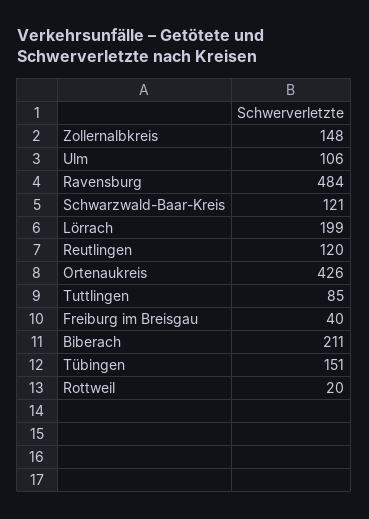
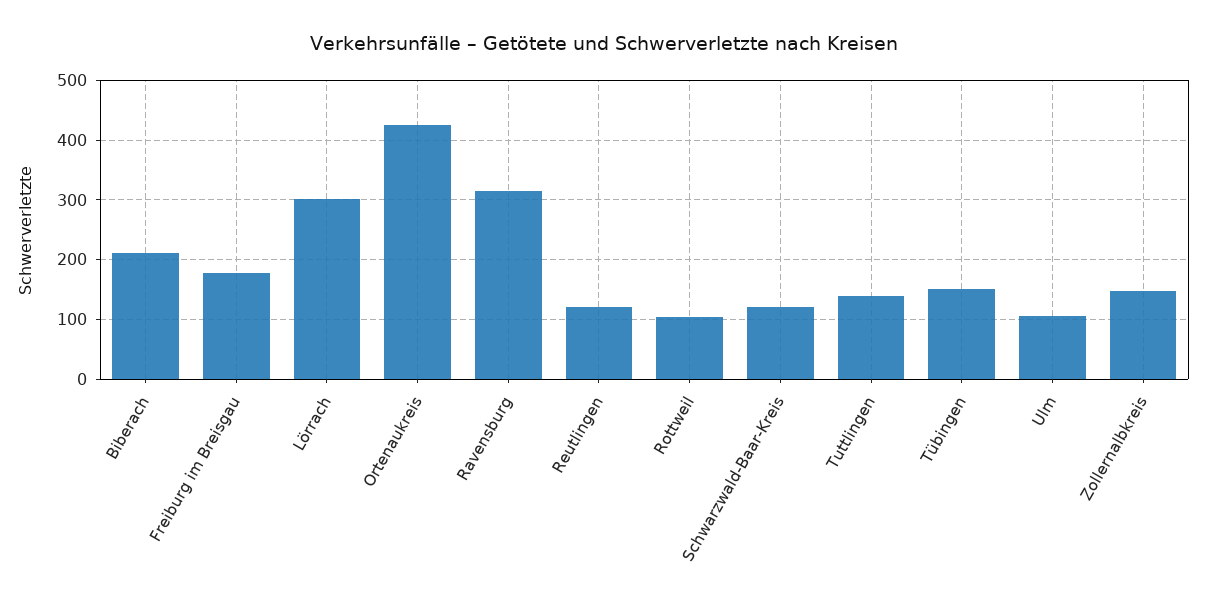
Ravensburg: 484 -> 320
Lörrach: 199 -> 300
Tuttlingen: 85 -> 140
Freiburg im Breisgau: 40 -> 180
Rottweil: 20 -> 100

